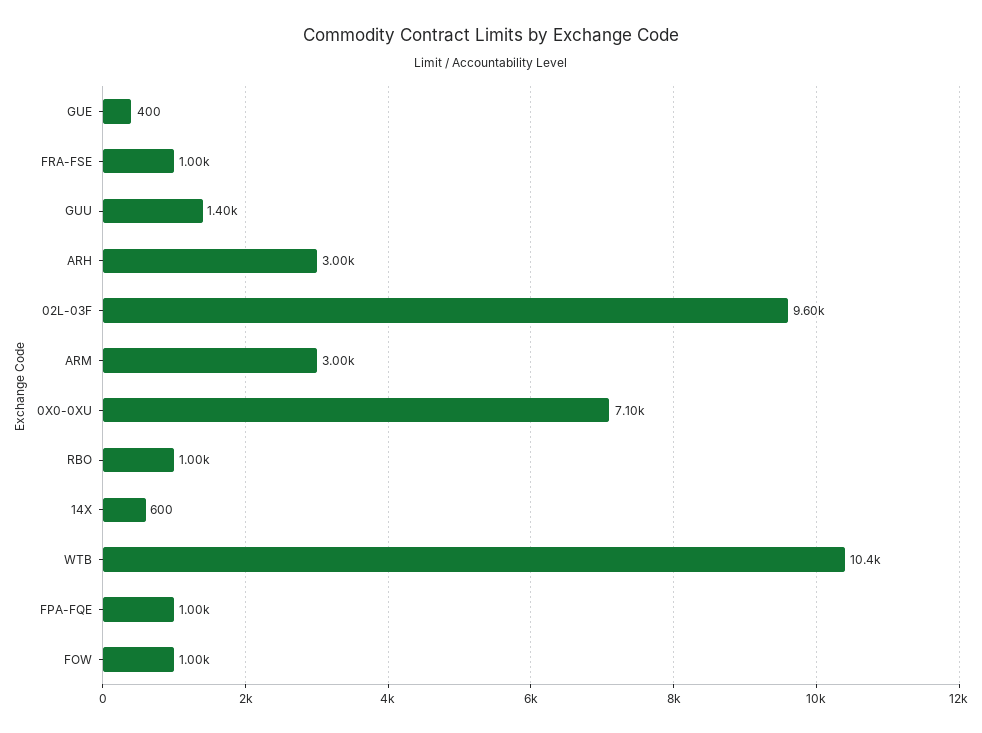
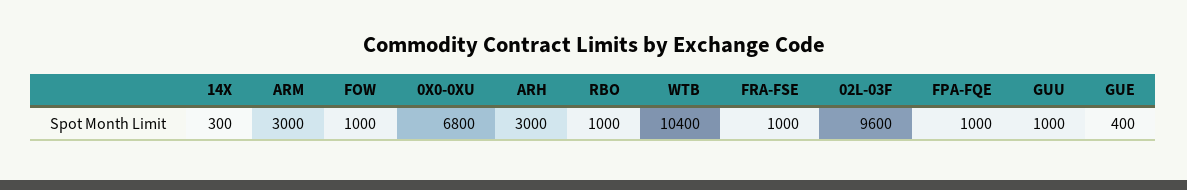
GUU: 1400 -> 1000
0X0-0XU: 7100 -> 6800
14X: 600 -> 300

